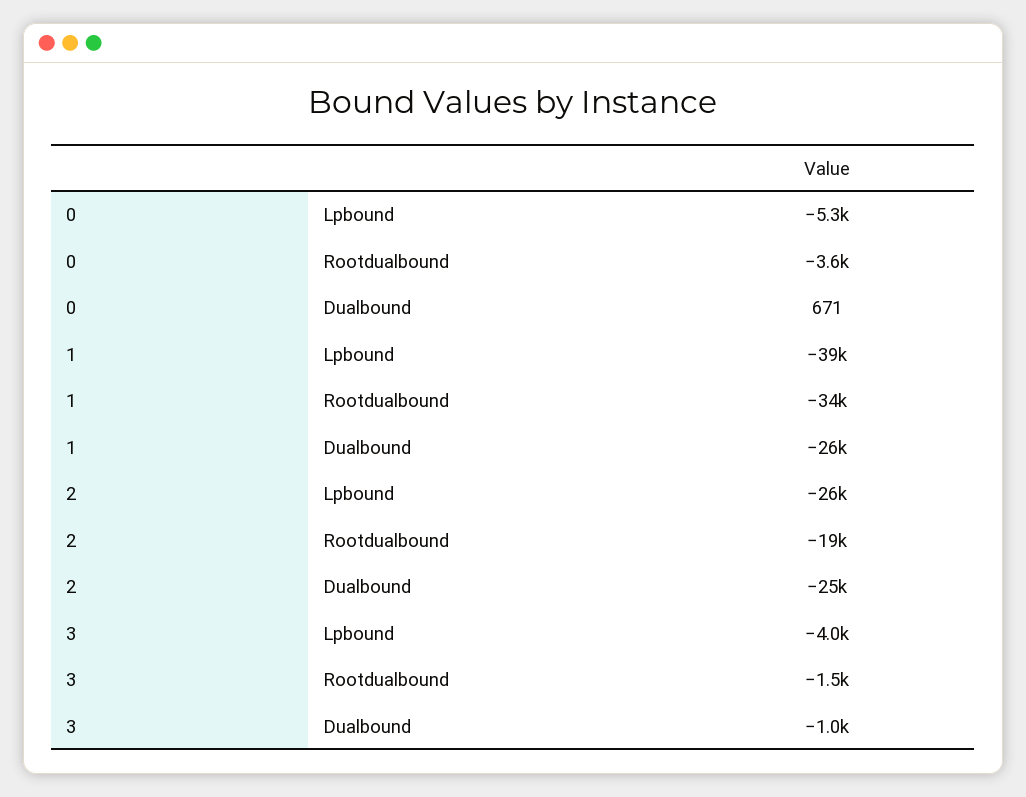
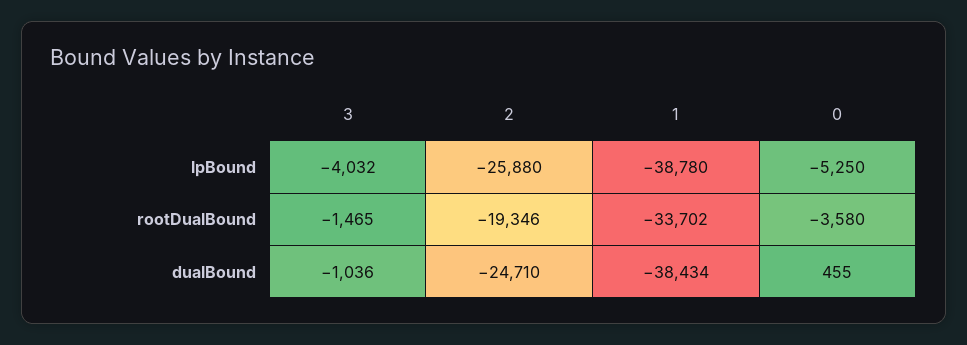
0, Dualbound: 671 -> 455
1, Dualbound: -26000 -> -38434

